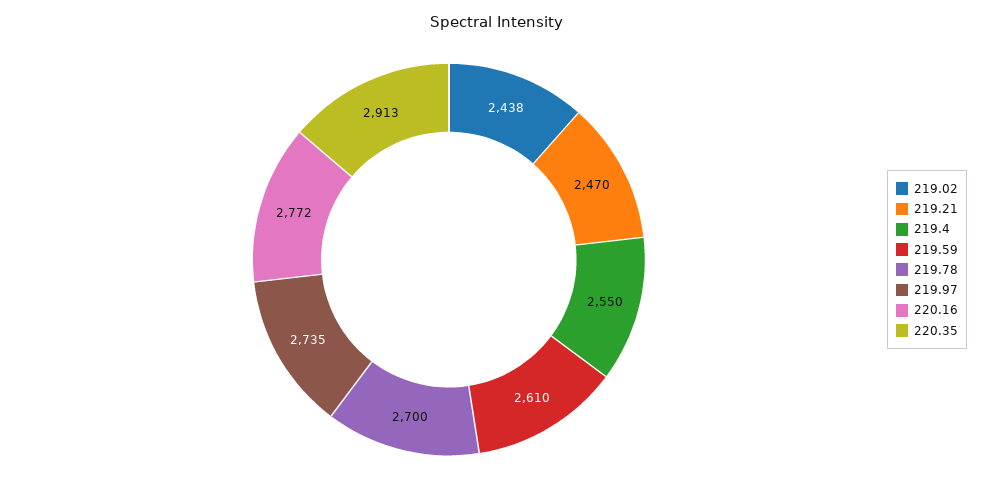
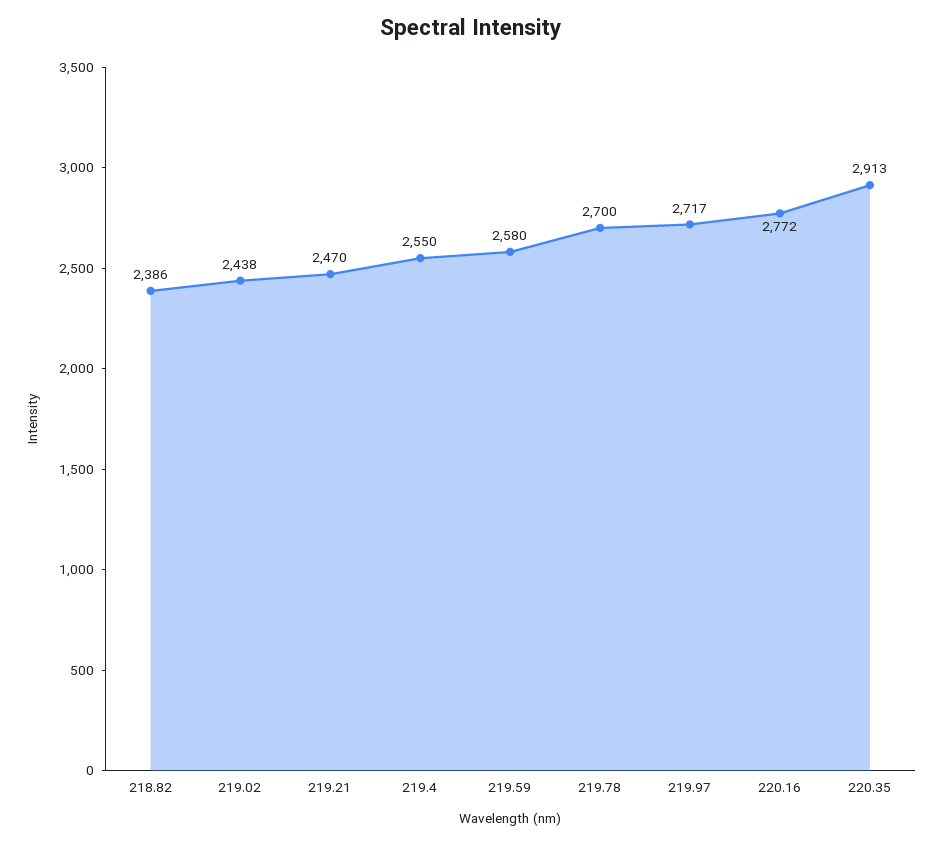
219.59: 2610 -> 2580
219.97: 2735 -> 2717
218.82: none -> 2386

